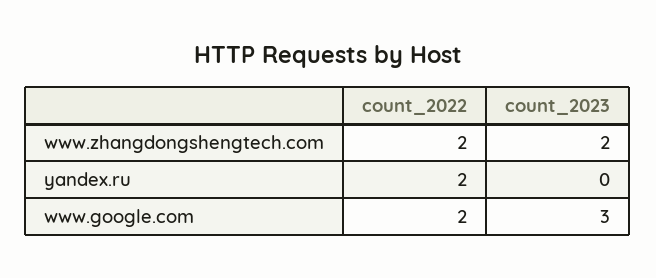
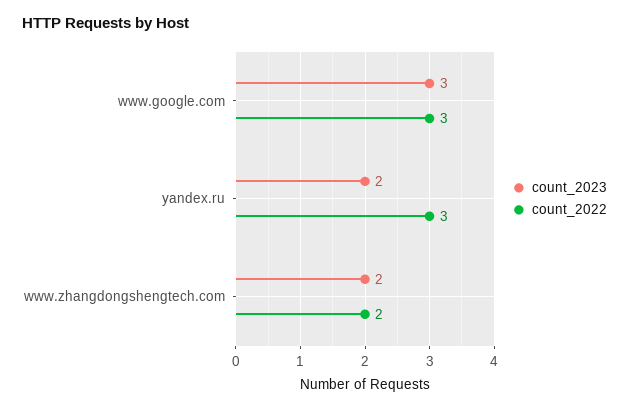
count_2022, yandex.ru: 2 -> 3
count_2023, yandex.ru: 0 -> 2
count_2022, www.google.com: 2 -> 3

